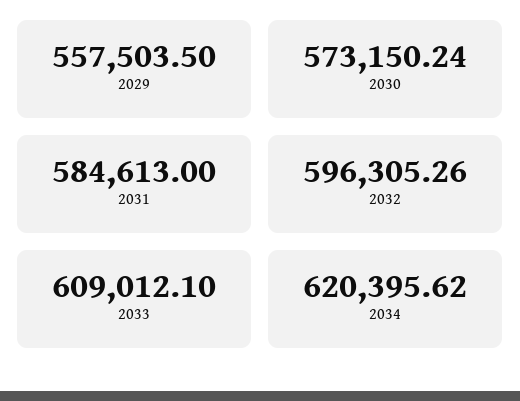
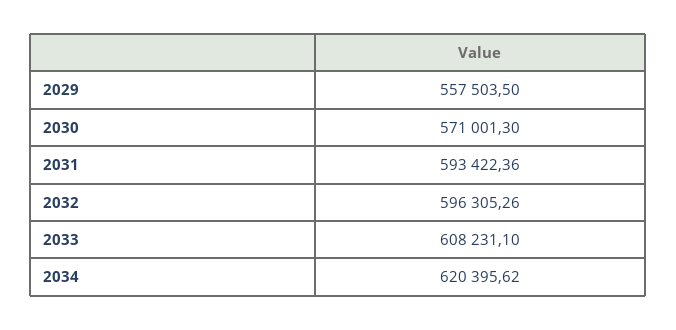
2030: 573150.24 -> 571001.3
2031: 584613 -> 593422.36
2033: 609012.1 -> 608231.1

